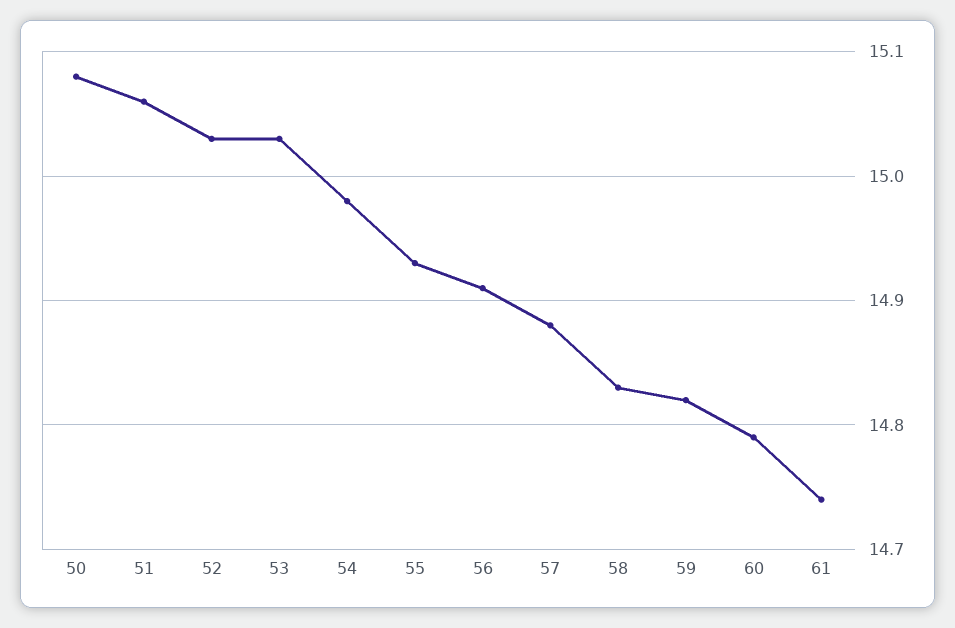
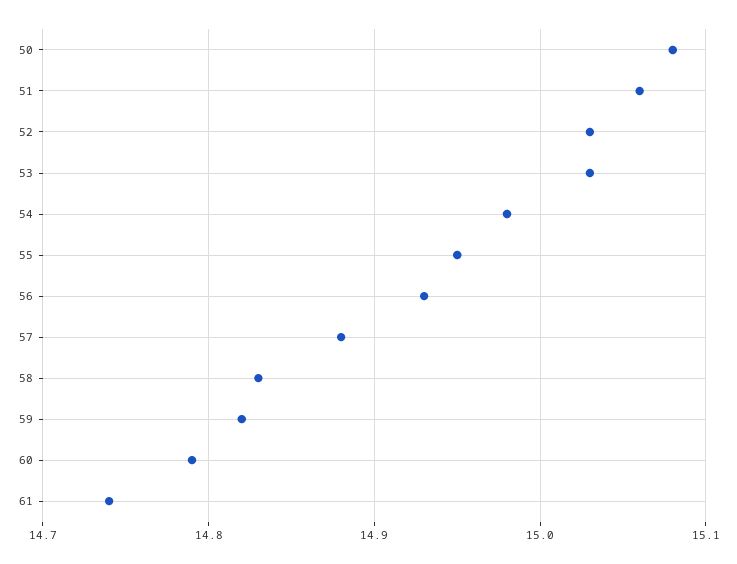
55: 14.93 -> 14.95
56: 14.91 -> 14.93

